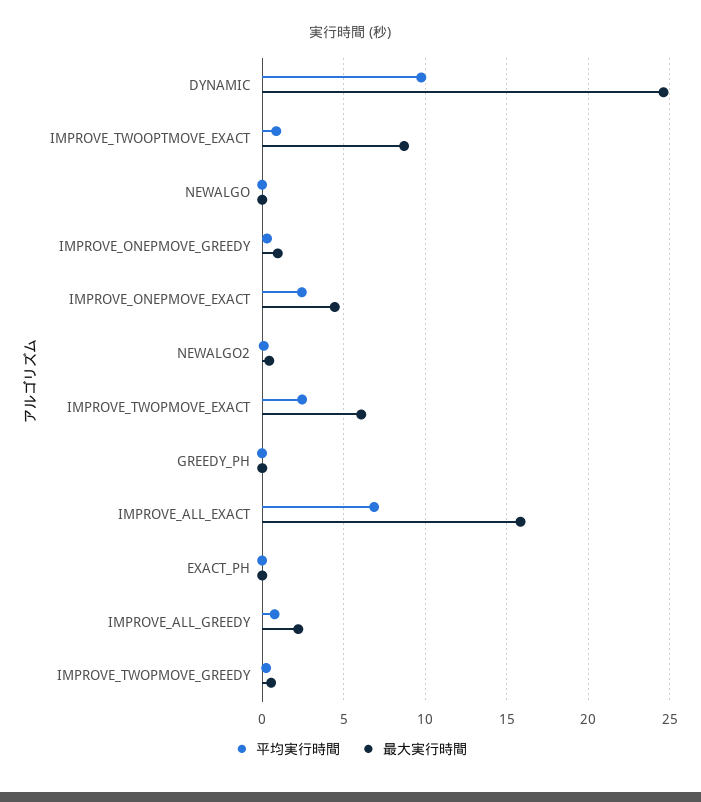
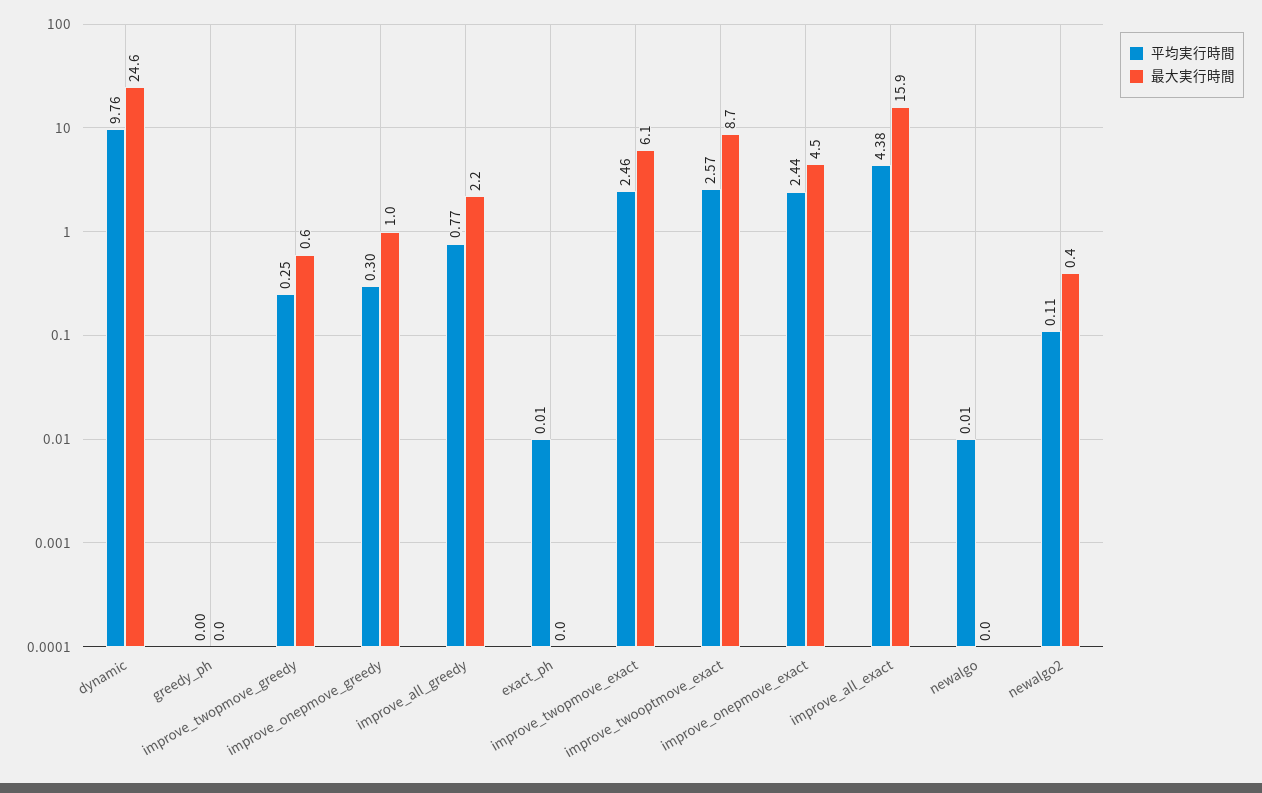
平均実行時間, IMPROVE_TWOOPTMOVE_EXACT: 1 -> 2.57
平均実行時間, IMPROVE_ALL_EXACT: 7 -> 4.38

